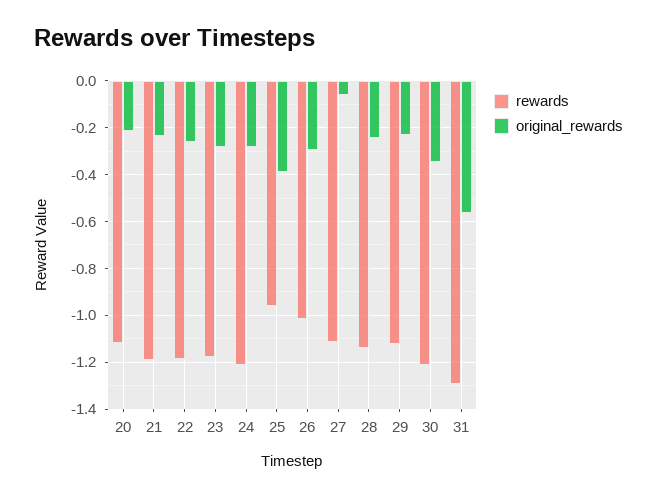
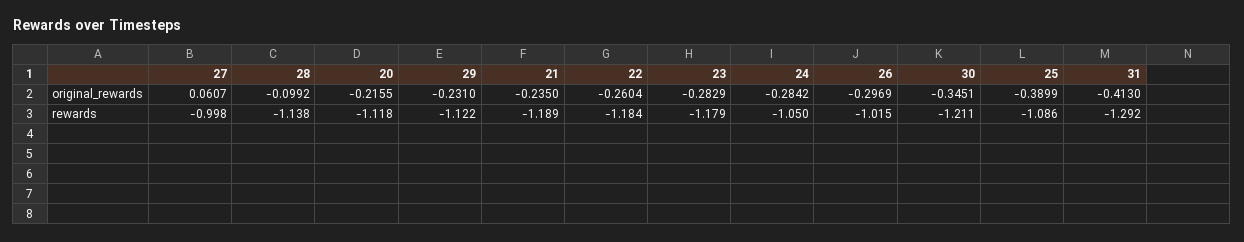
rewards, 24: -1.2 -> -1.05
rewards, 25: -0.95 -> -1.086
rewards, 27: -1.1 -> -0.998
original_rewards, 27: -0.05 -> 0.0607
original_rewards, 28: -0.25 -> -0.0992
original_rewards, 31: -0.55 -> -0.413

